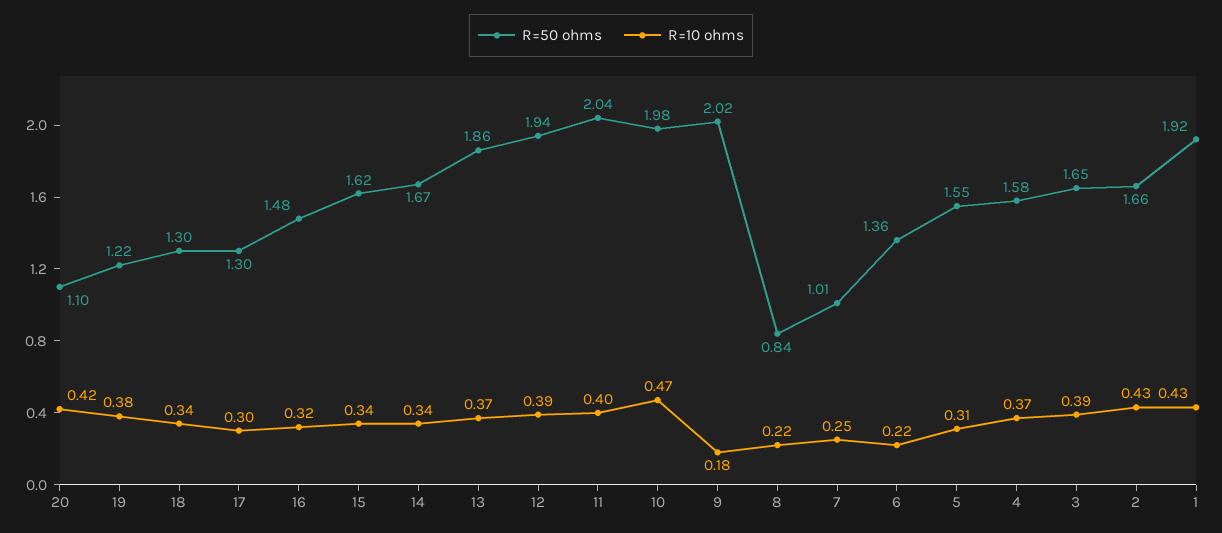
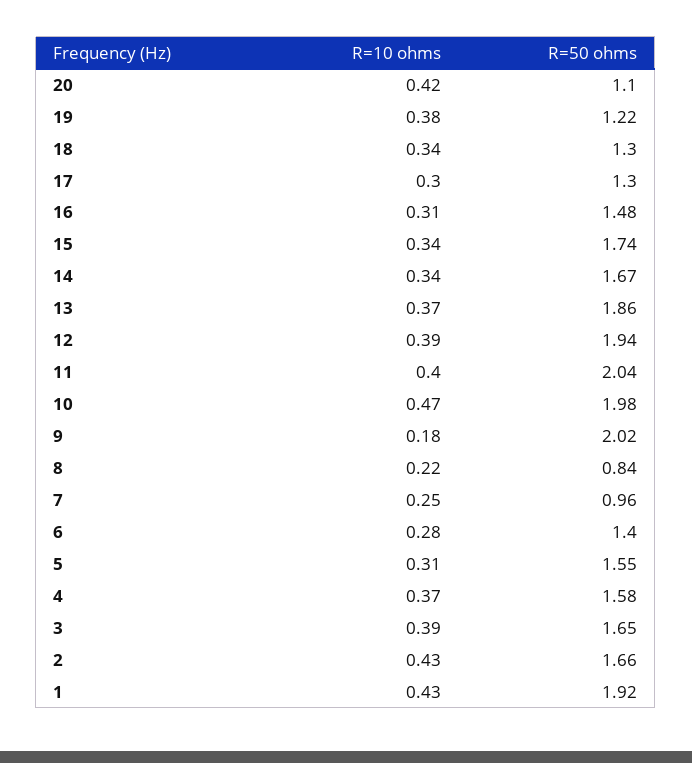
R=10 ohms, 16: 0.32 -> 0.31
R=50 ohms, 15: 1.62 -> 1.74
R=50 ohms, 7: 1.01 -> 0.96
R=50 ohms, 6: 1.36 -> 1.4
R=10 ohms, 6: 0.22 -> 0.28

